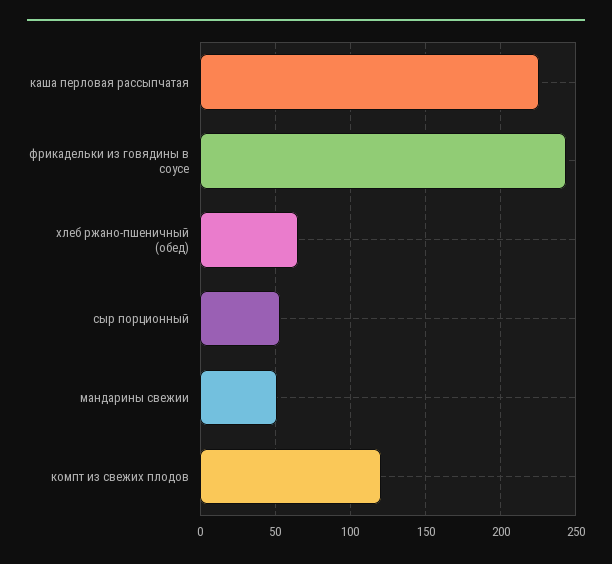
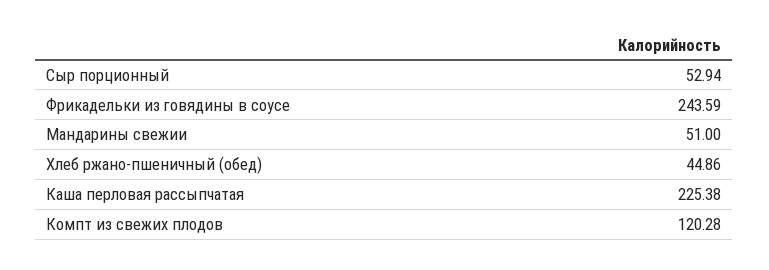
хлеб ржано-пшеничный (обед): 65 -> 44.86

